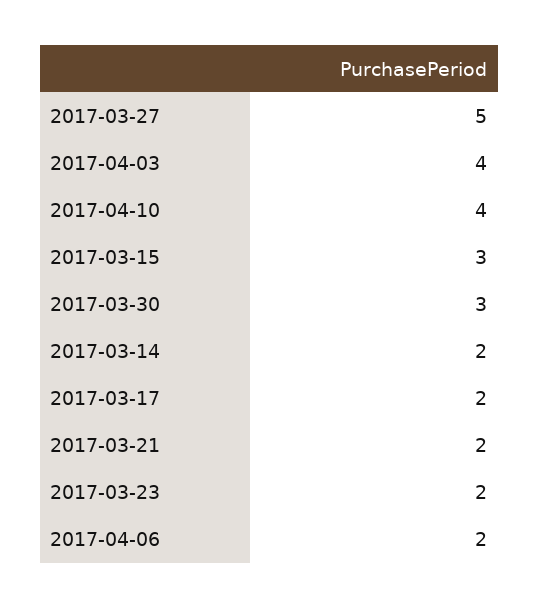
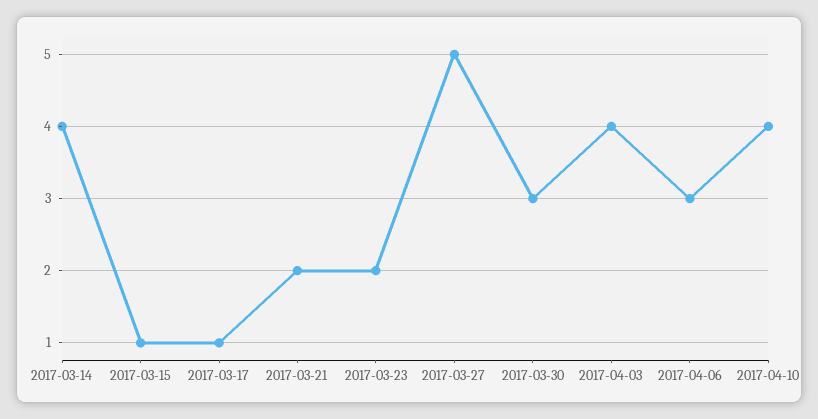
2017-03-15: 3 -> 1
2017-03-14: 2 -> 4
2017-03-17: 2 -> 1
2017-04-06: 2 -> 3

